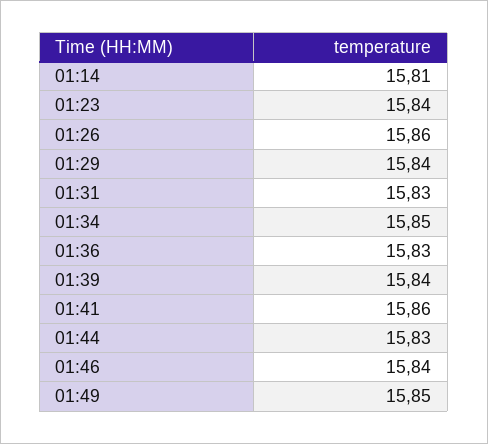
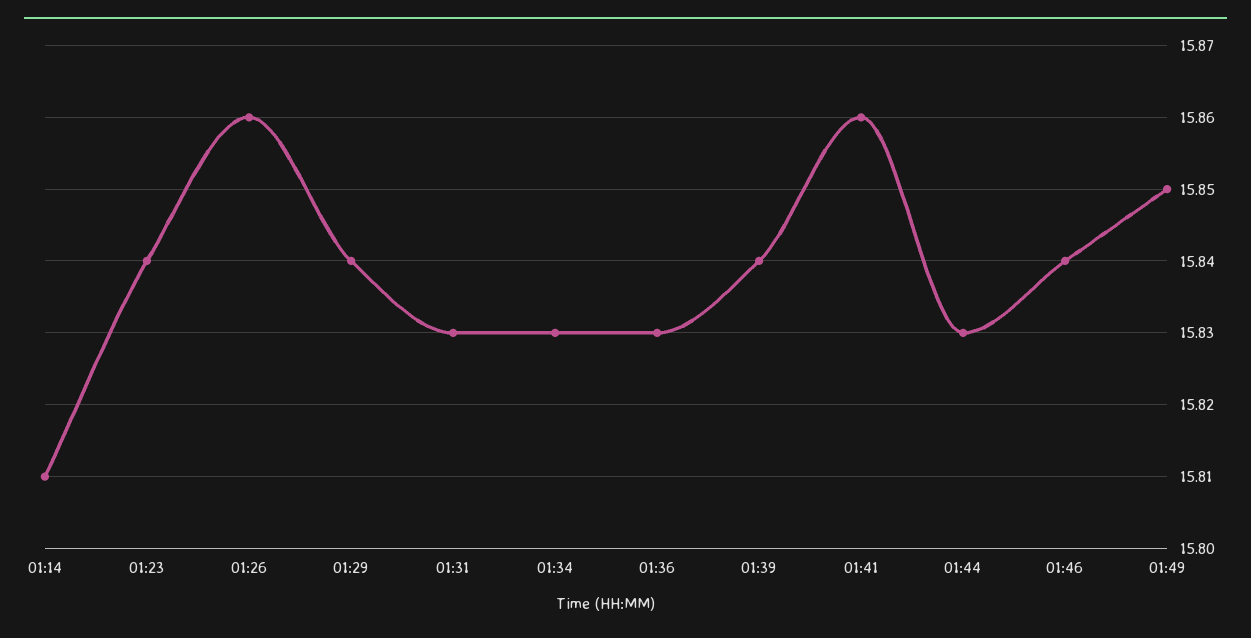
01:34: 15.85 -> 15.83

